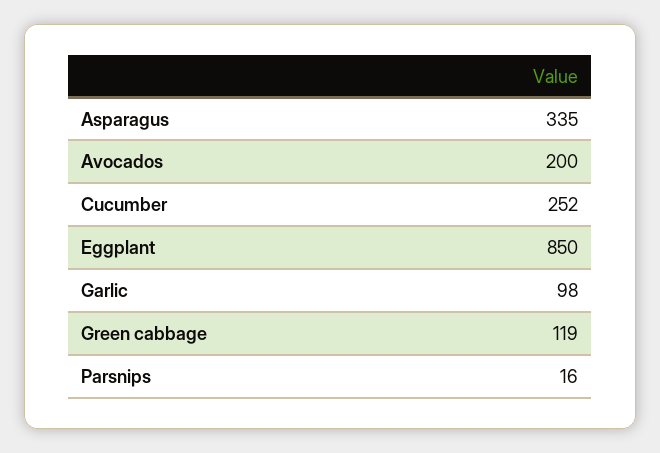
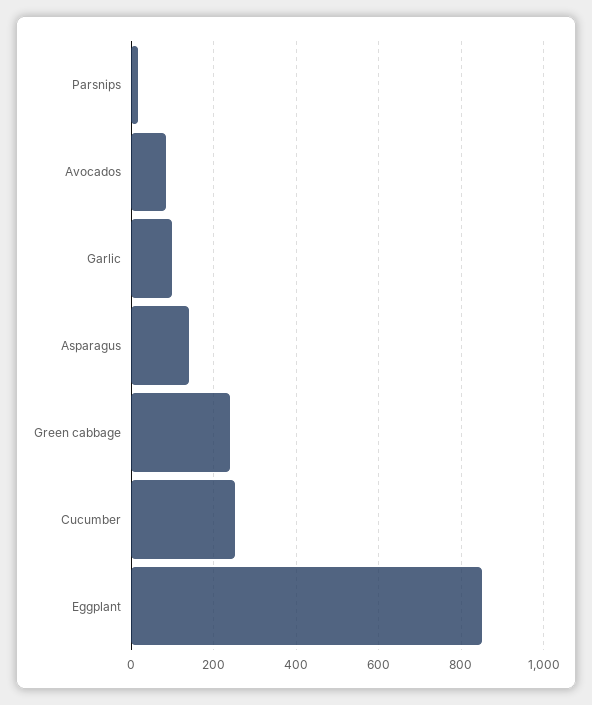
Asparagus: 335 -> 140
Avocados: 200 -> 80
Green cabbage: 119 -> 240

